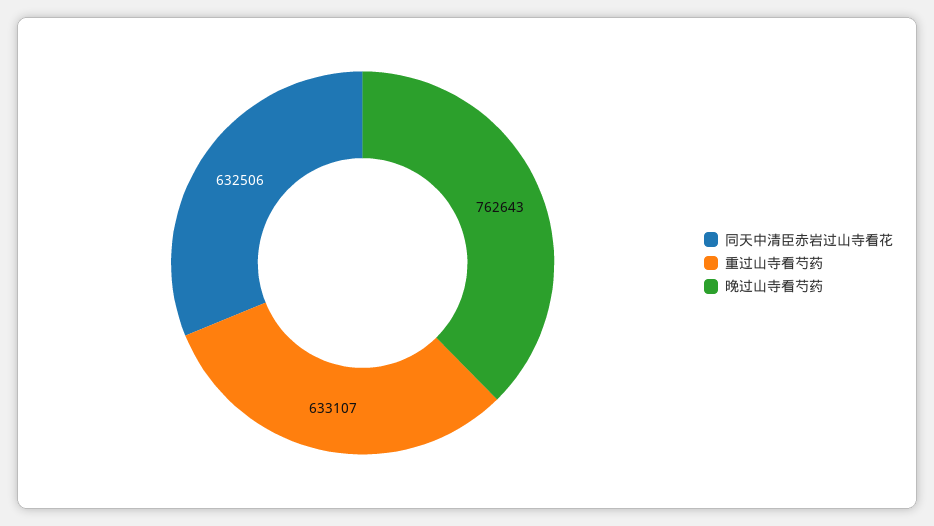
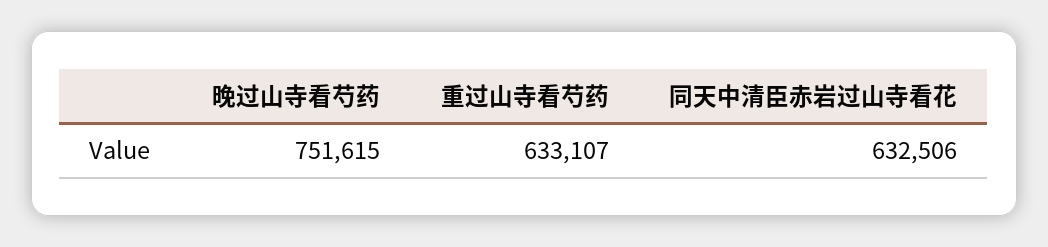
晚过山寺看芍药: 762643 -> 751615

